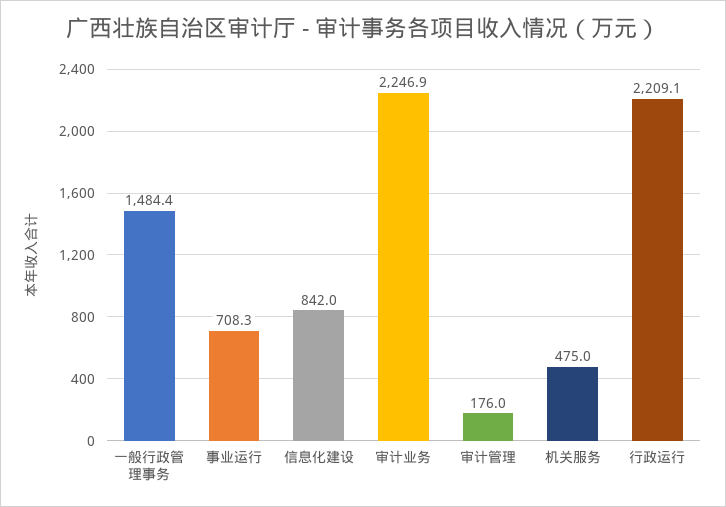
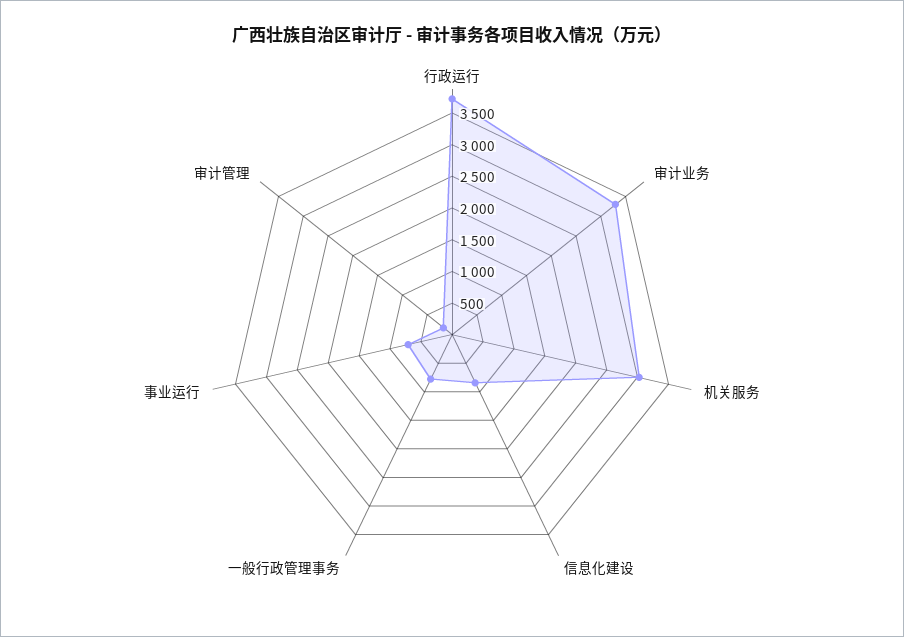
一般行政管理事务: 1484.4 -> 750
审计业务: 2246.9 -> 3250
机关服务: 475 -> 3000
行政运行: 2209.1 -> 3750

